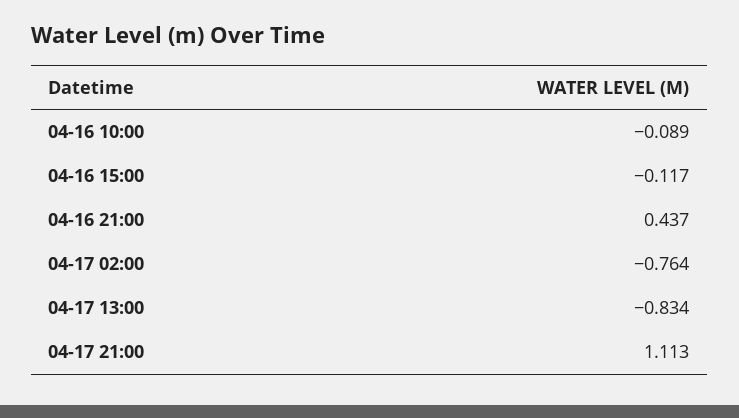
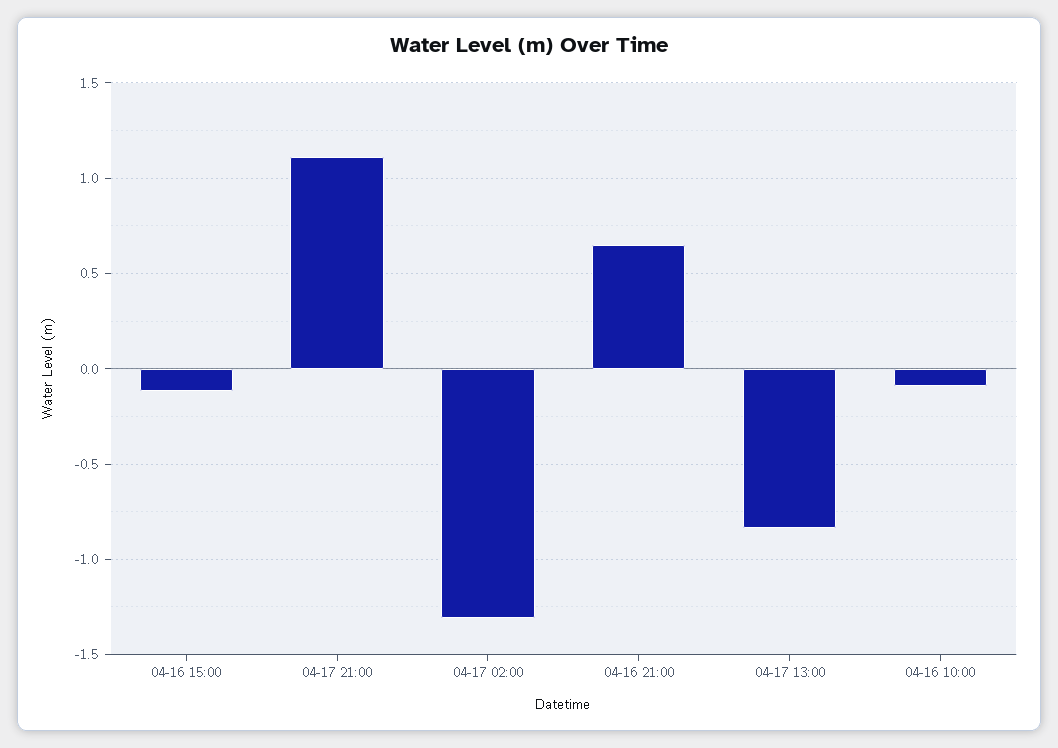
04-16 21:00: 0.437 -> 0.65
04-17 02:00: -0.764 -> -1.3

